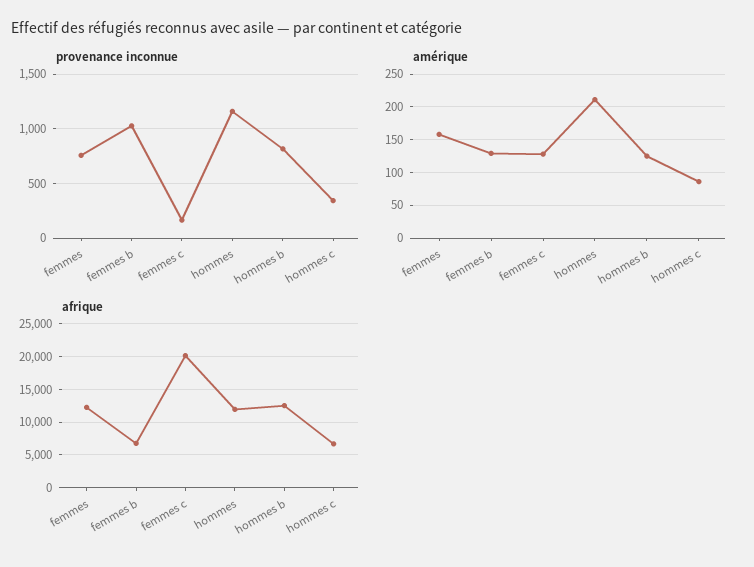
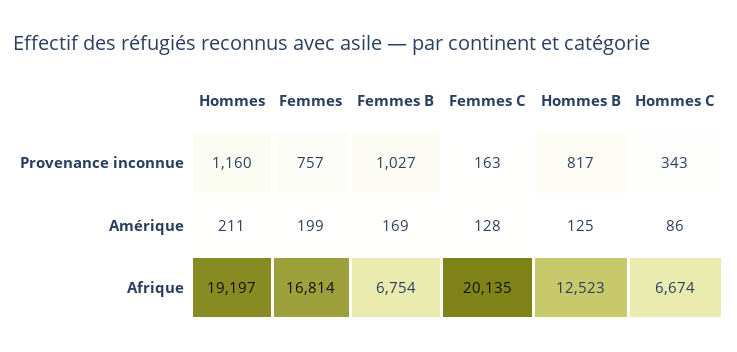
amérique, femmes: 160 -> 199
amérique, femmes b: 130 -> 169
afrique, femmes: 12000 -> 16814
afrique, hommes: 12000 -> 19197

